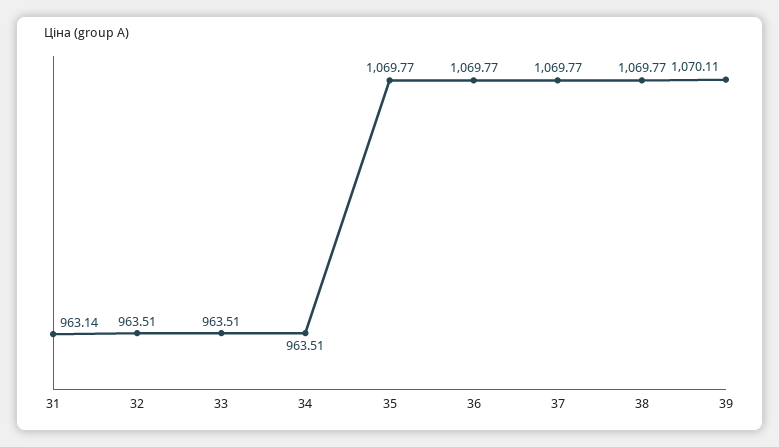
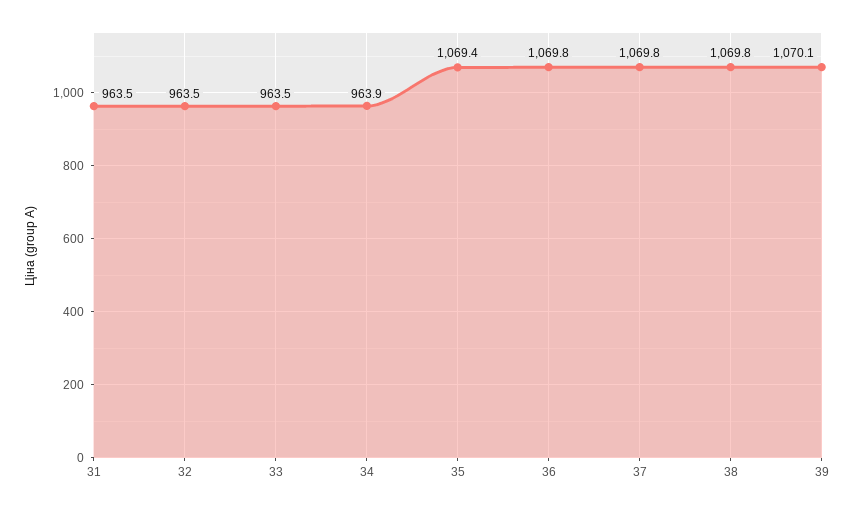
31: 963.14 -> 963.5
34: 963.51 -> 963.9
35: 1069.77 -> 1069.4

